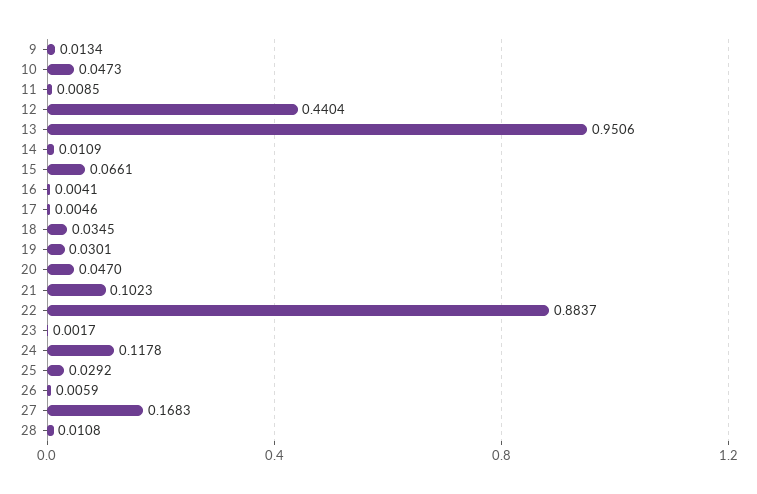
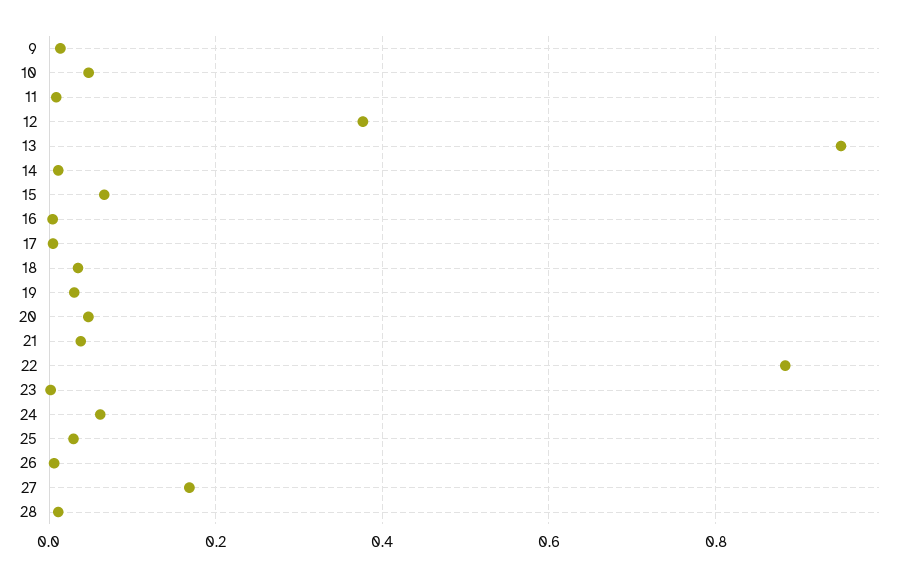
12: 0.4404 -> 0.38
21: 0.1023 -> 0.04
24: 0.1178 -> 0.06

